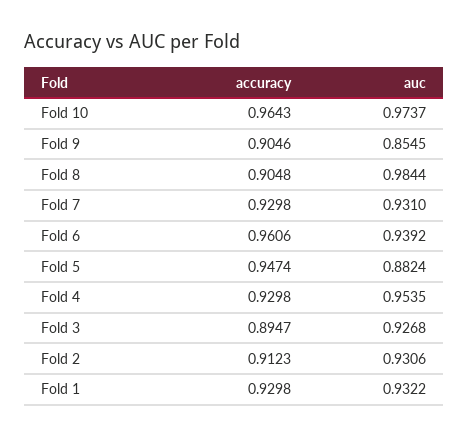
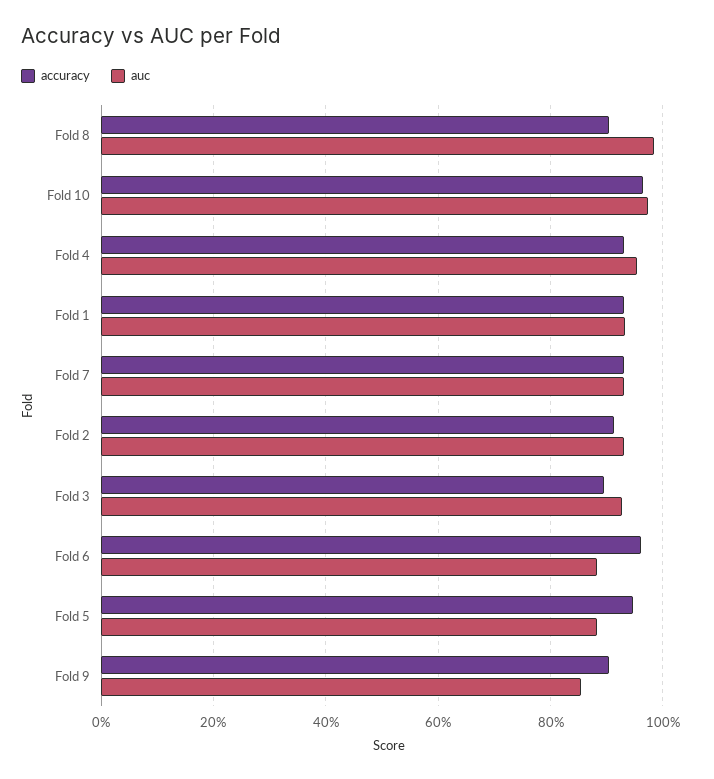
auc, Fold 6: 0.9392 -> 0.88

